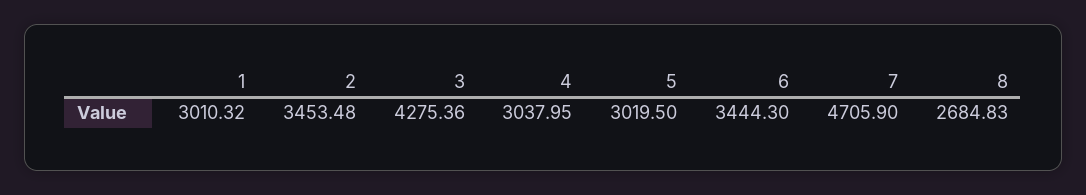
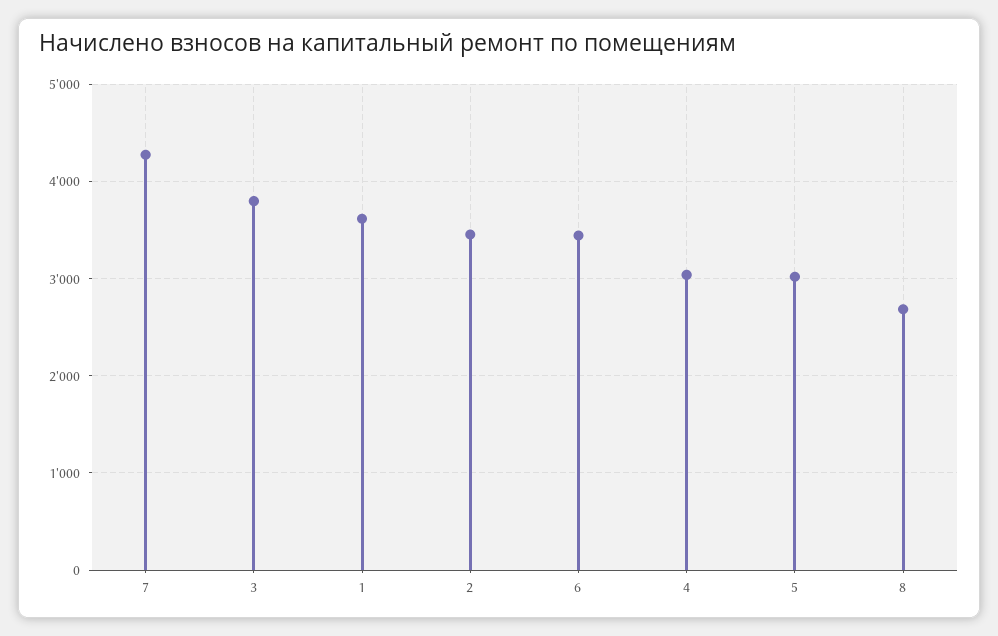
1: 3010.32 -> 3600
3: 4275.36 -> 3800
7: 4705.9 -> 4300

